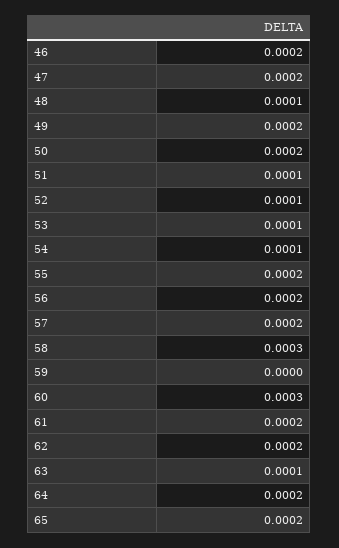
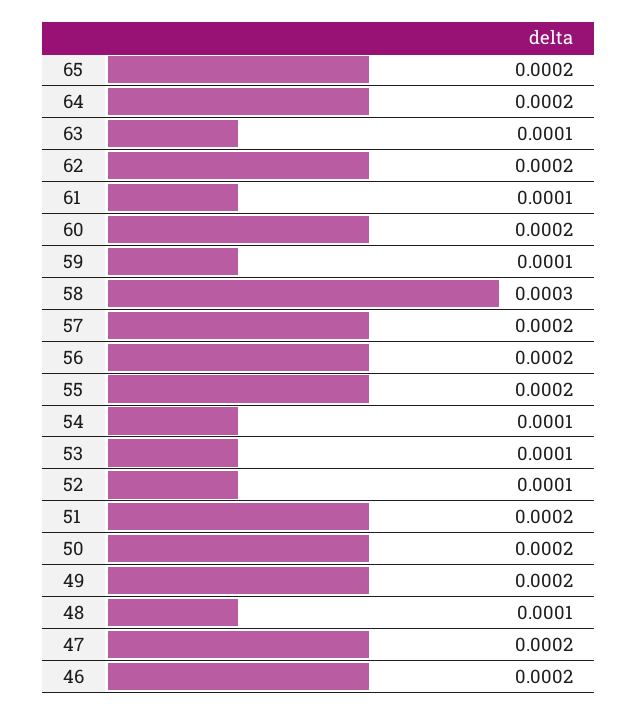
51: 0.0001 -> 0.0002
59: 0 -> 0.0001
60: 0.0003 -> 0.0002
61: 0.0002 -> 0.0001

